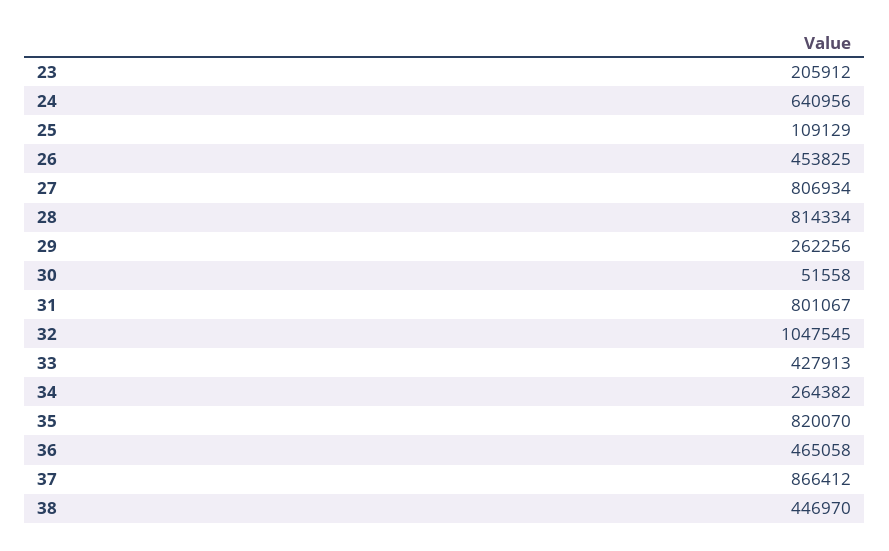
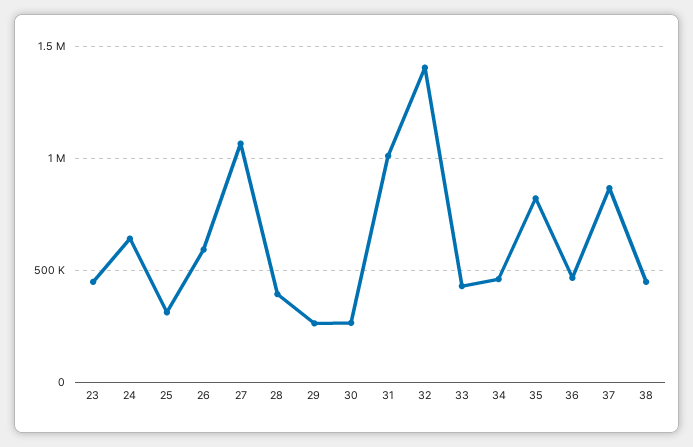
23: 205912 -> 450000
25: 109129 -> 300000
26: 453825 -> 600000
27: 806934 -> 1050000
28: 814334 -> 400000
30: 51558 -> 250000
31: 801067 -> 1000000
32: 1047545 -> 1400000
34: 264382 -> 450000

